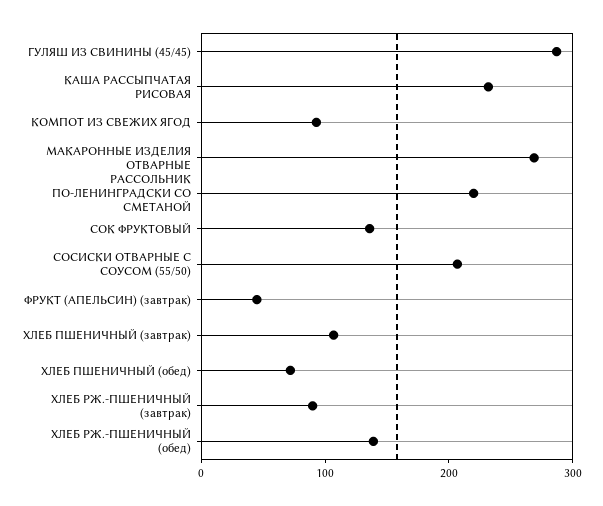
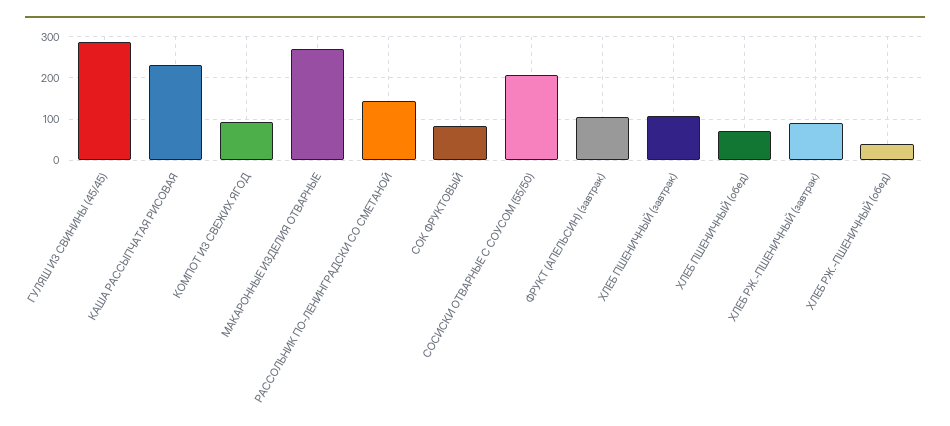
РАССОЛЬНИК ПО-ЛЕНИНГРАДСКИ СО СМЕТАНОЙ: 220 -> 140
СОК ФРУКТОВЫЙ: 140 -> 80
ФРУКТ (АПЕЛЬСИН) (завтрак): 40 -> 100
ХЛЕБ РЖ.-ПШЕНИЧНЫЙ (обед): 140 -> 40

